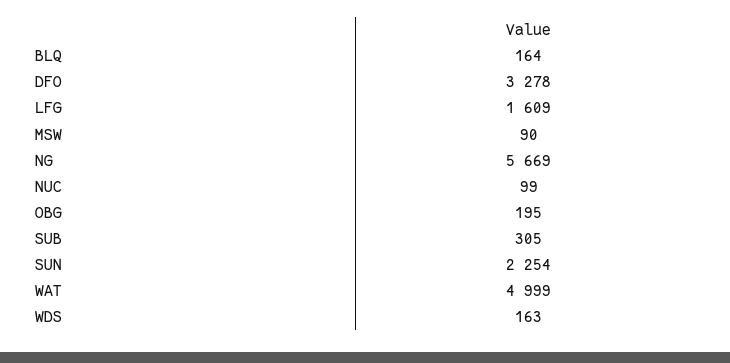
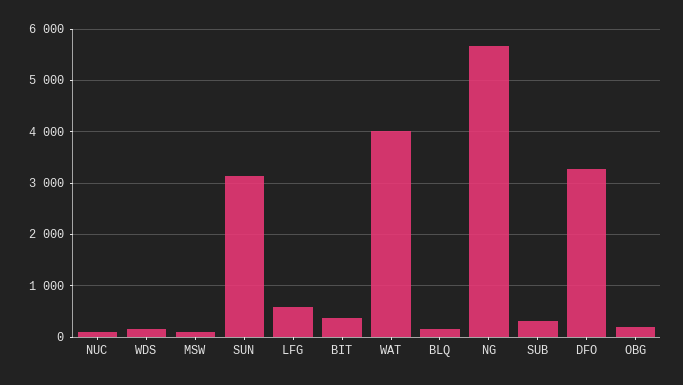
LFG: 1609 -> 600
SUN: 2254 -> 3200
WAT: 4999 -> 4000
BIT: none -> 400

